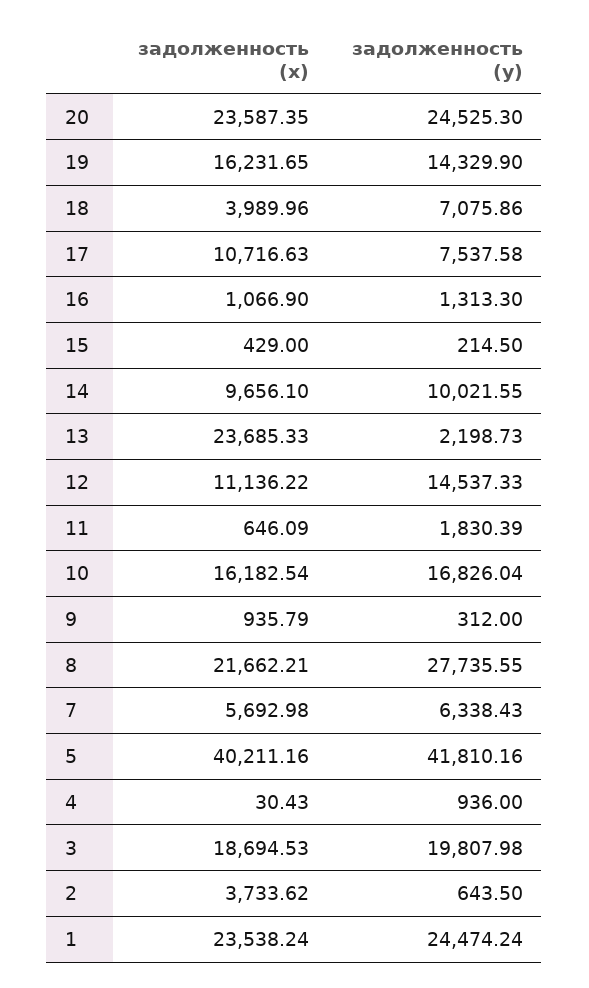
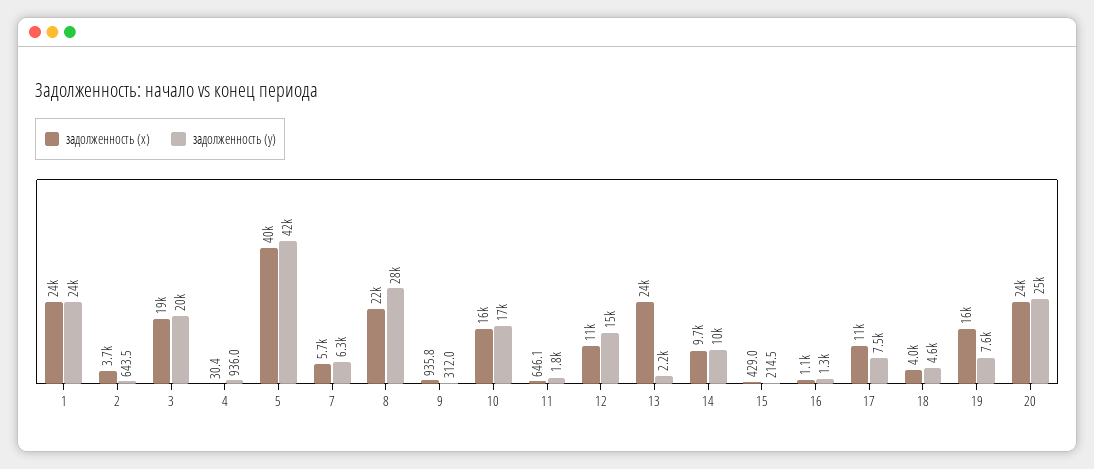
задолженность (y), 19: 14329.9 -> 7600
задолженность (y), 18: 7075.86 -> 4600

